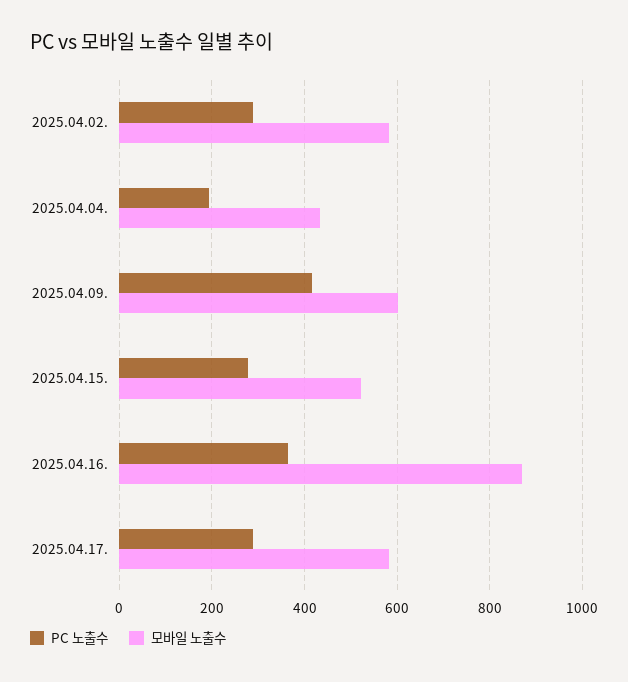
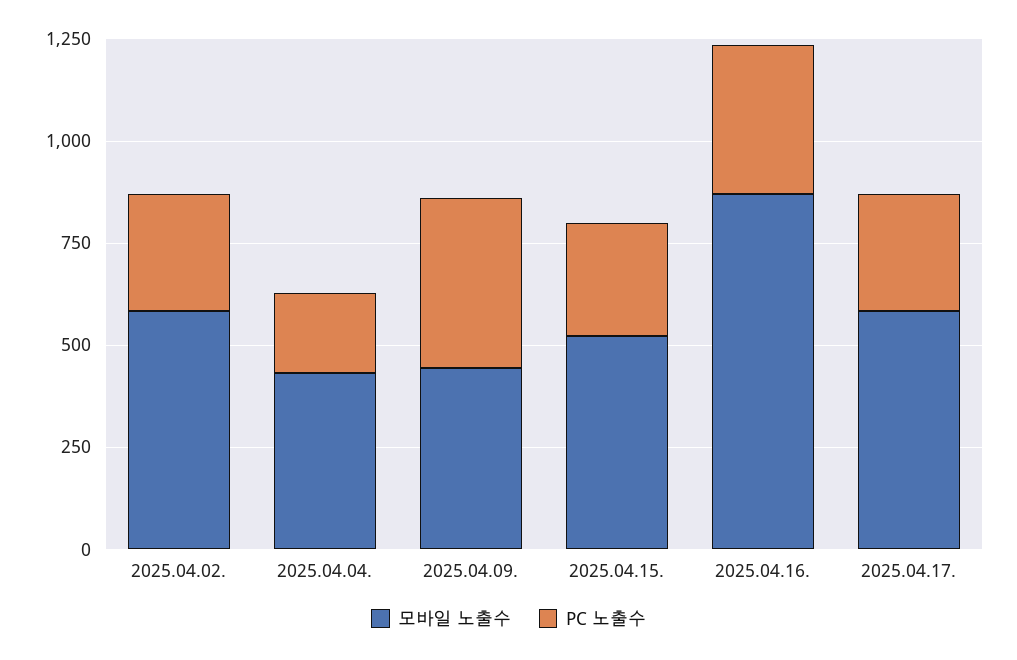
모바일 노출수, 2025.04.09.: 600 -> 450

